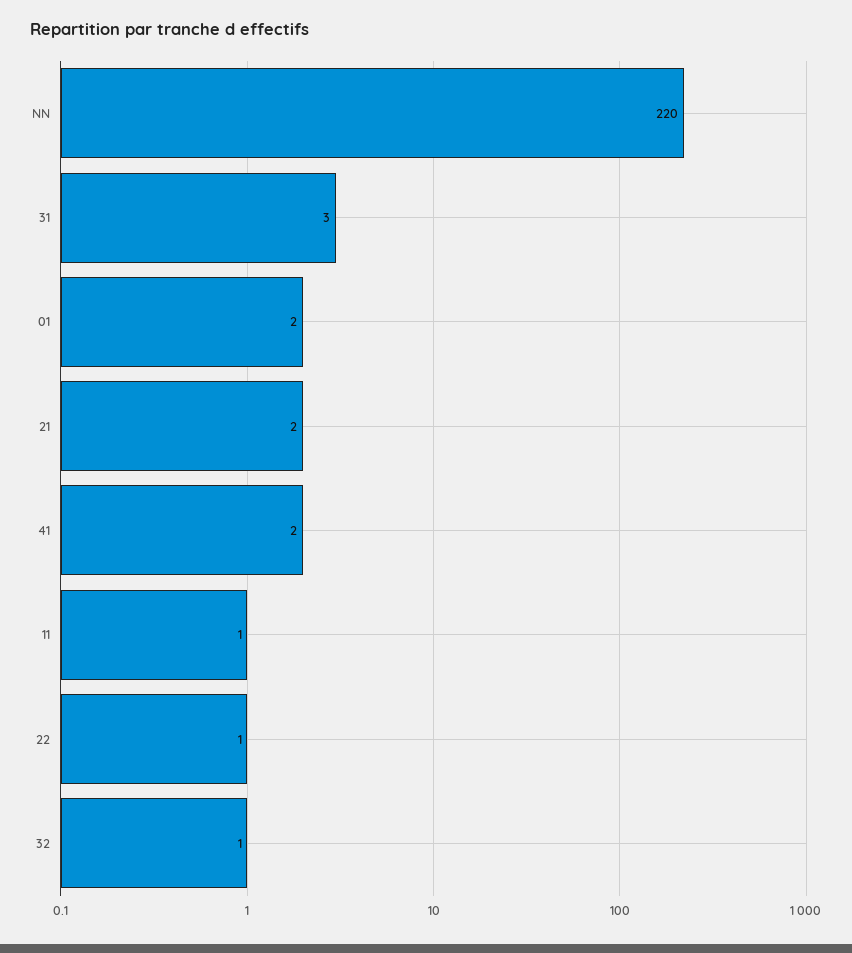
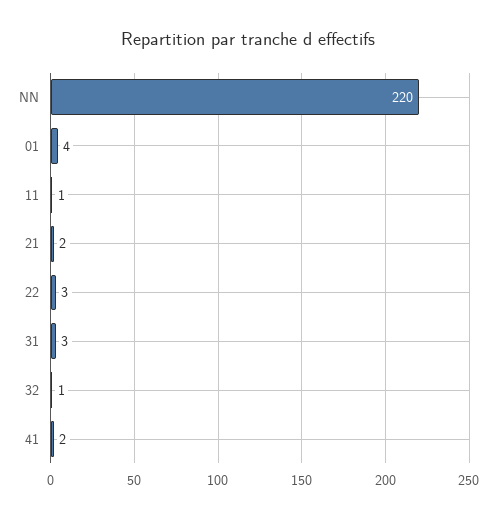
01: 2 -> 4
22: 1 -> 3

